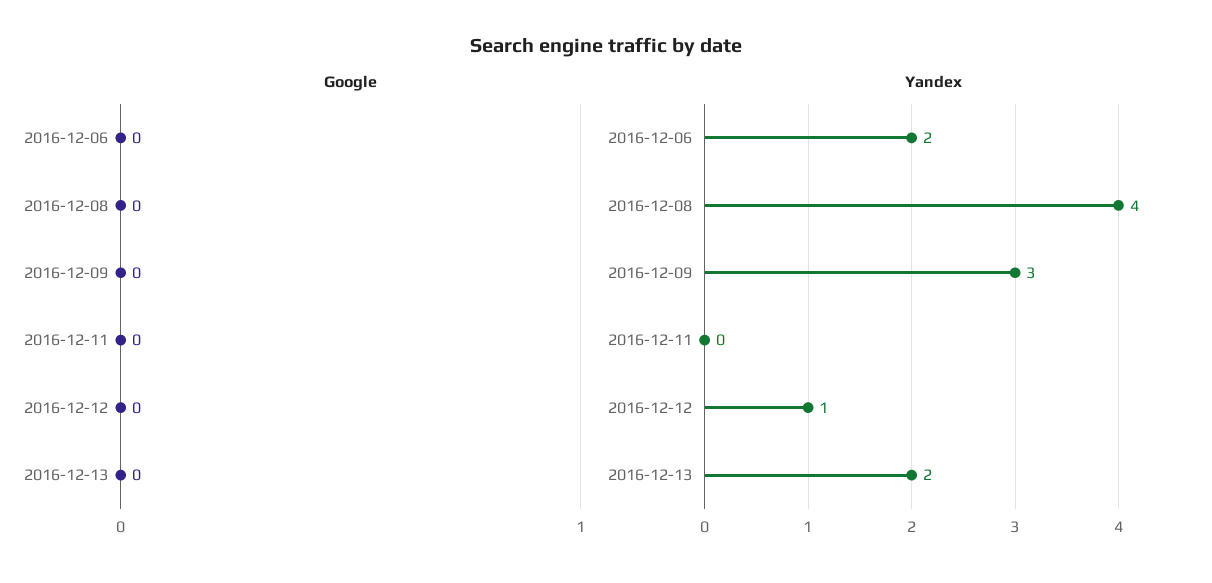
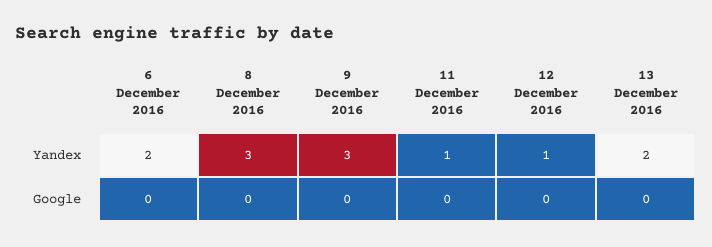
Yandex, 2016-12-08: 4 -> 3
Yandex, 2016-12-11: 0 -> 1

